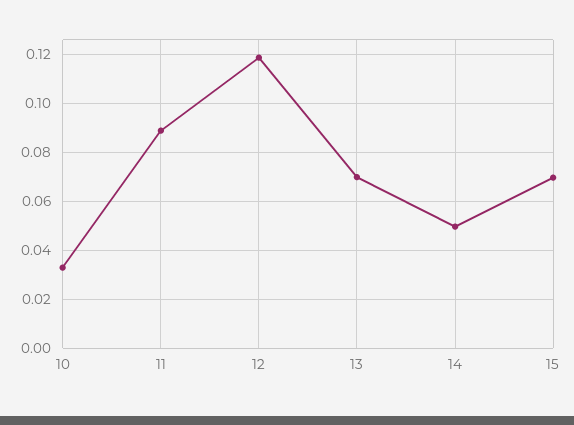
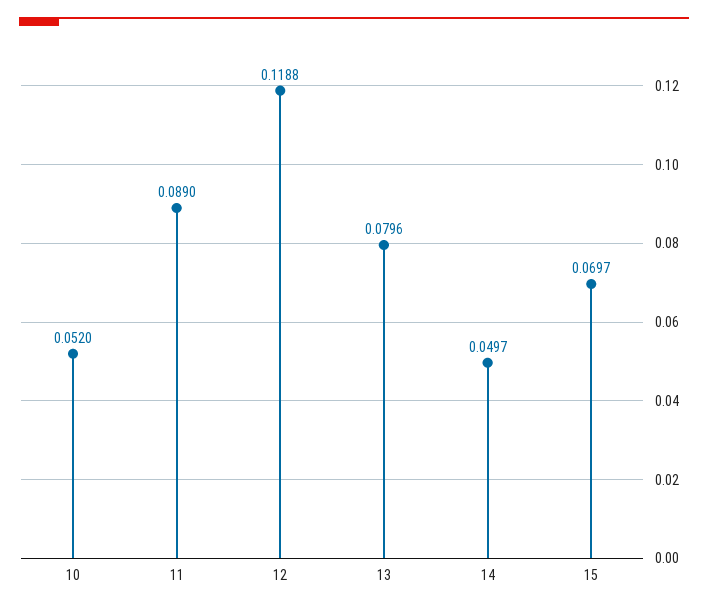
10: 0.0325 -> 0.052
13: 0.07 -> 0.0796

